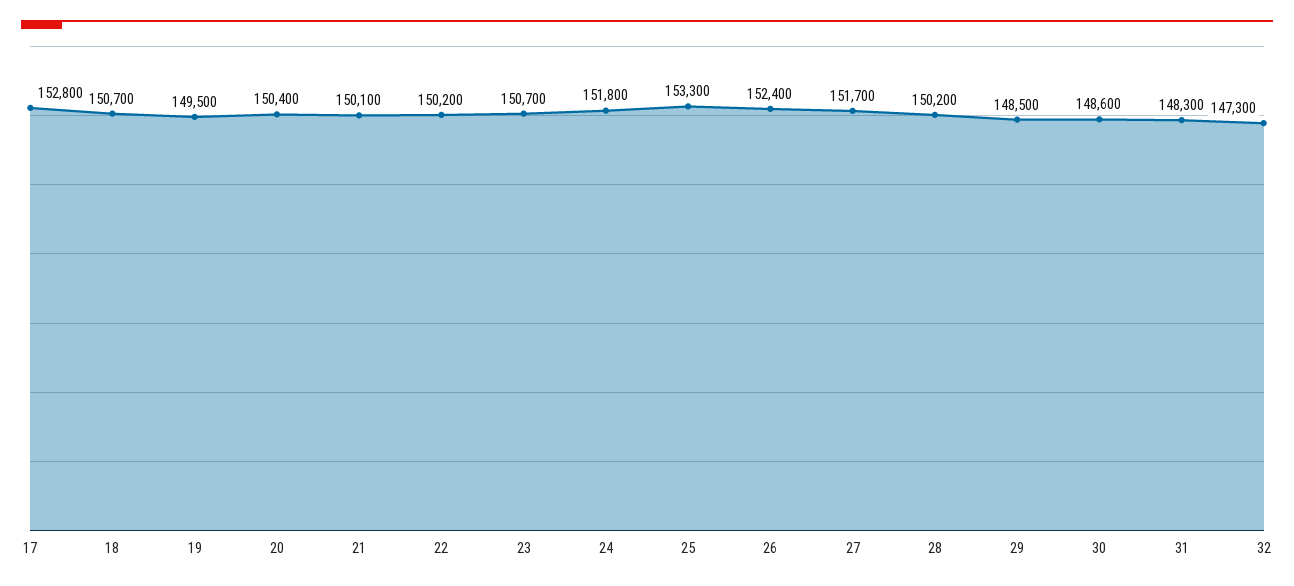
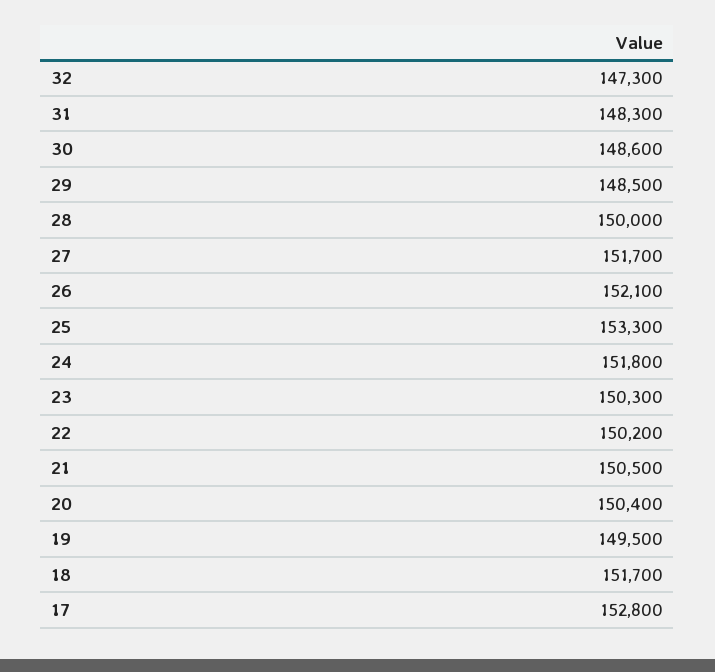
18: 150700 -> 151700
21: 150100 -> 150500
23: 150700 -> 150300
26: 152400 -> 152100
28: 150200 -> 150000

